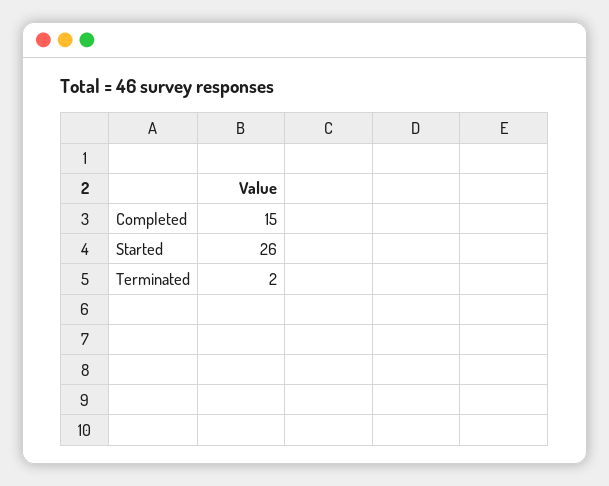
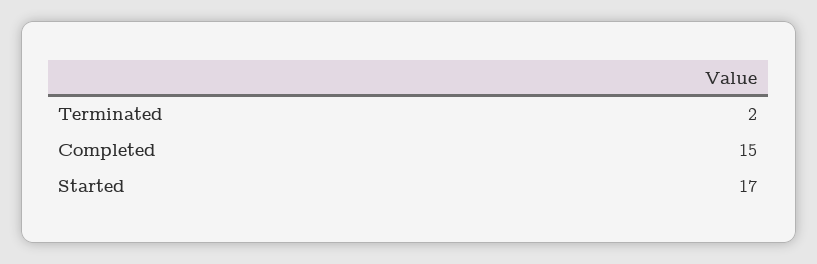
Started: 26 -> 17

